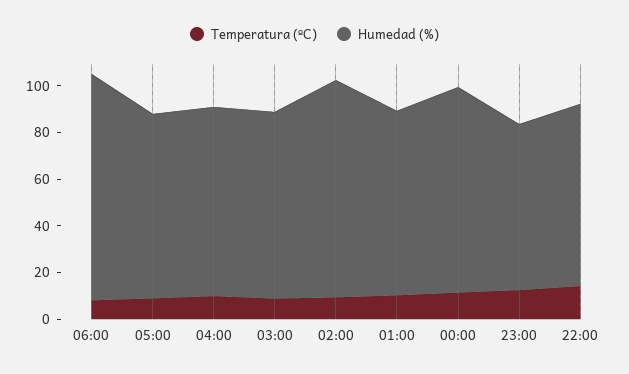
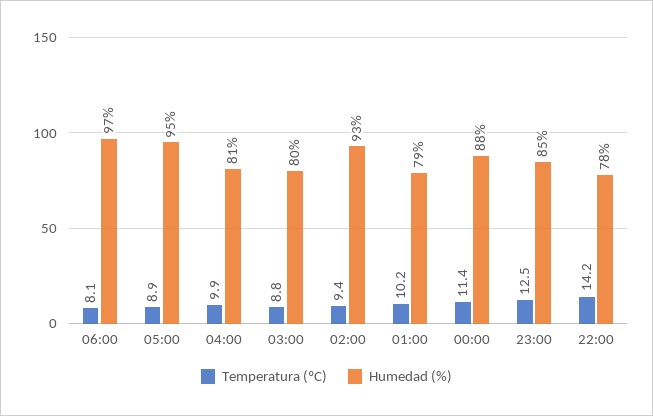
Humedad (%), 05:00: 80 -> 95
Humedad (%), 23:00: 70 -> 85

